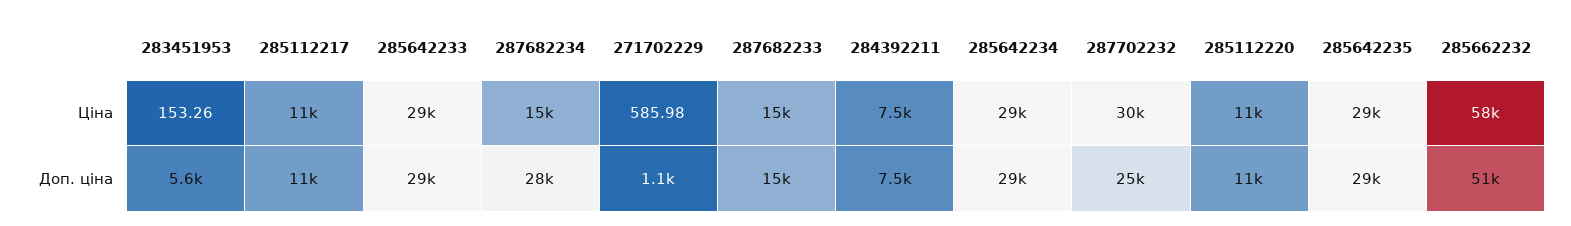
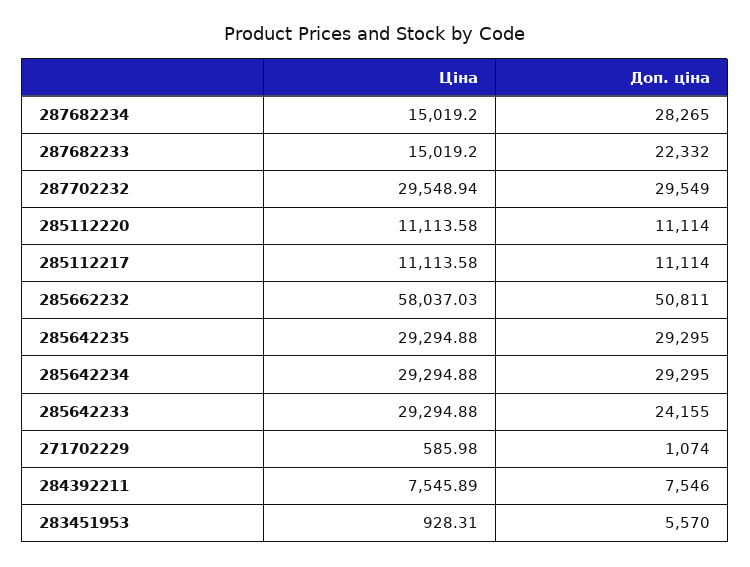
283451953, Ціна: 153.26 -> 928.31
285642233, Доп. ціна: 29000 -> 24155
287682233, Доп. ціна: 15000 -> 22332
287702232, Доп. ціна: 25000 -> 29549

